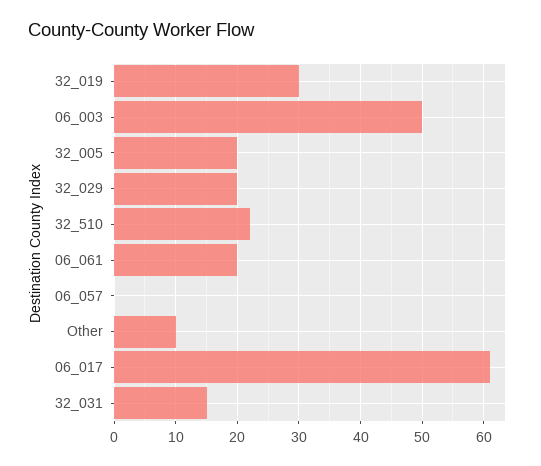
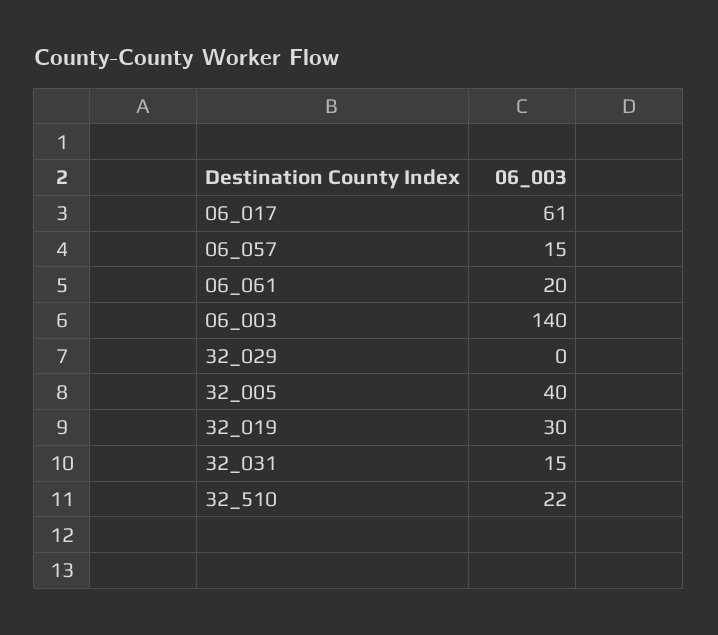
06_003: 50 -> 140
32_005: 20 -> 40
32_029: 20 -> 0
06_057: 0 -> 15
Other: 10 -> none

